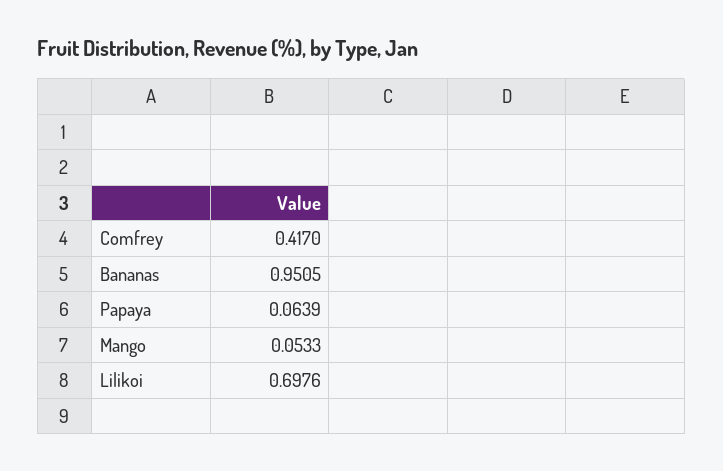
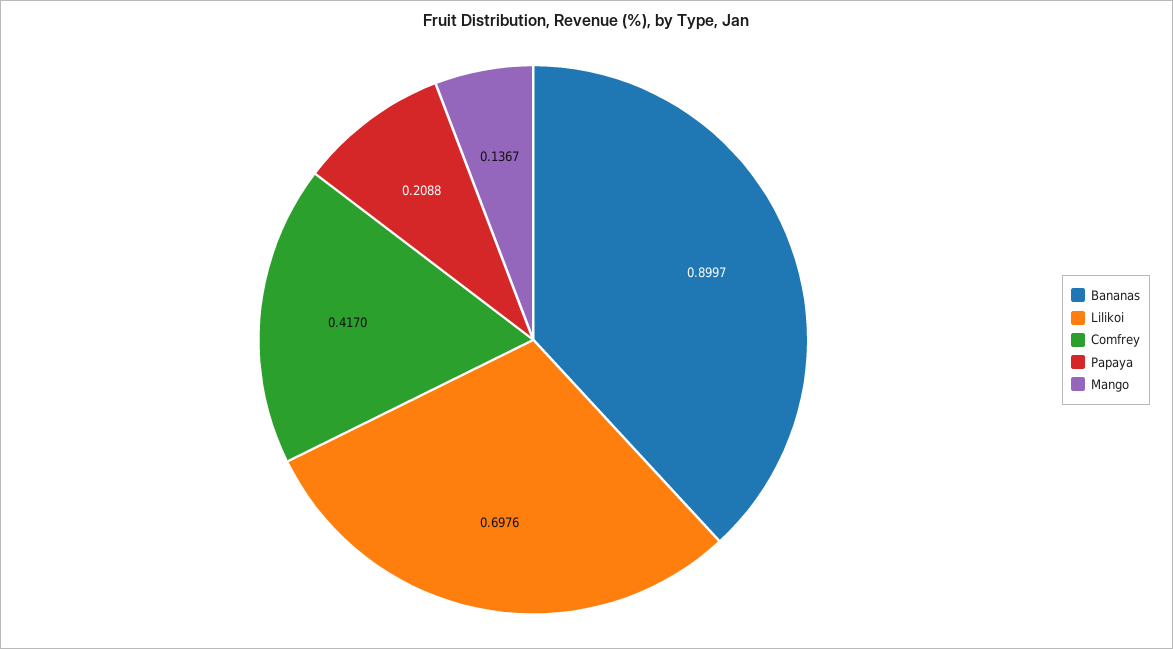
Bananas: 0.9505 -> 0.8997
Papaya: 0.0639 -> 0.2088
Mango: 0.0533 -> 0.1367

